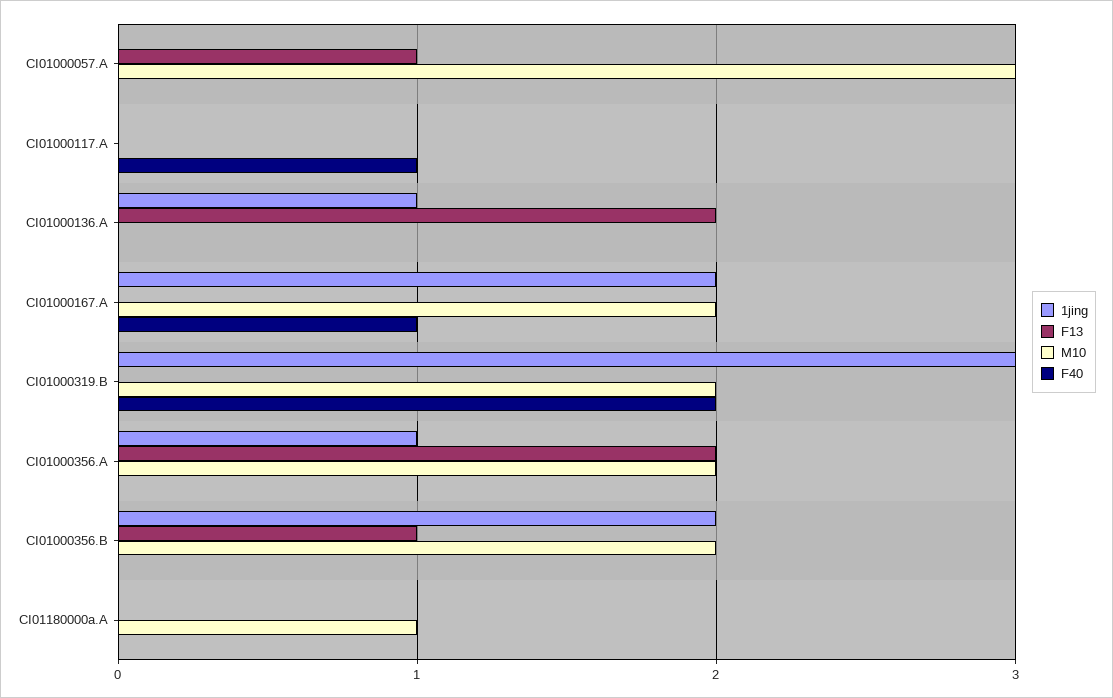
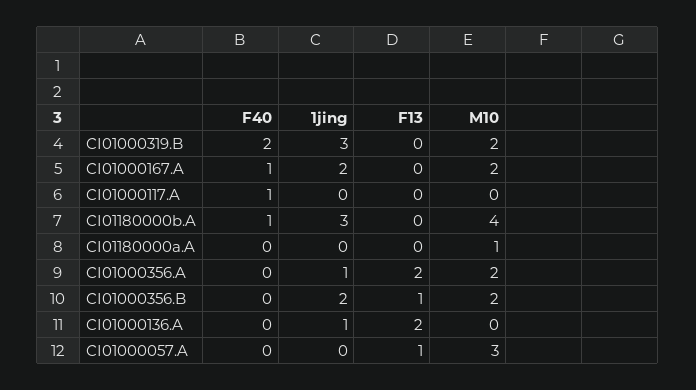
F40, CI01180000b.A: none -> 1
1jing, CI01180000b.A: none -> 3
F13, CI01180000b.A: none -> 0
M10, CI01180000b.A: none -> 4

